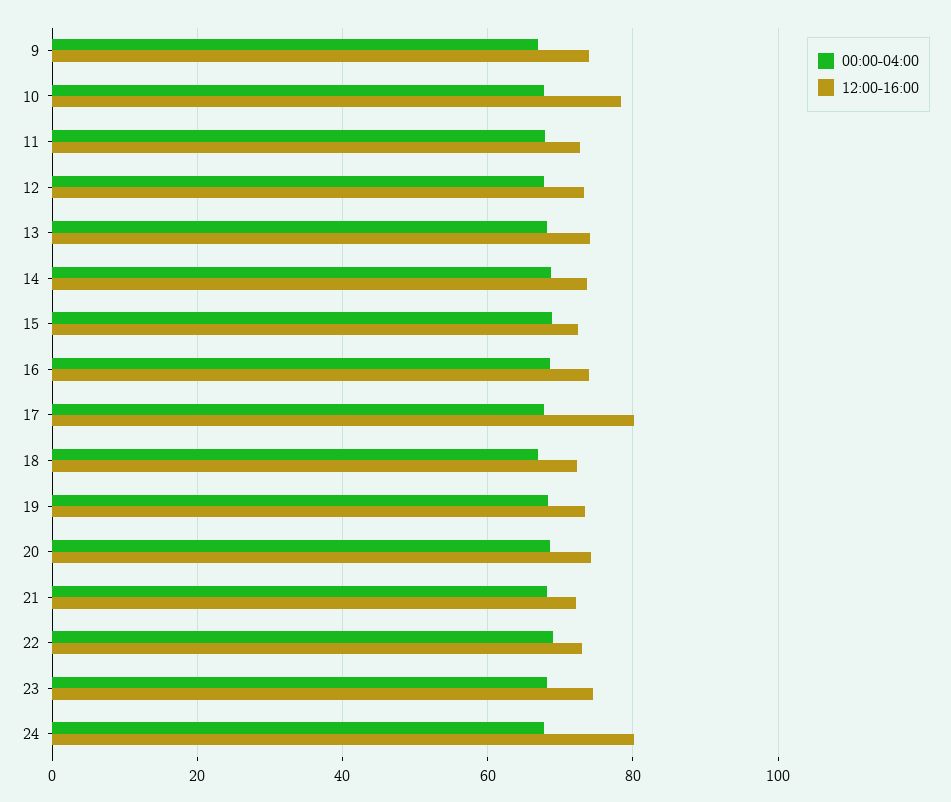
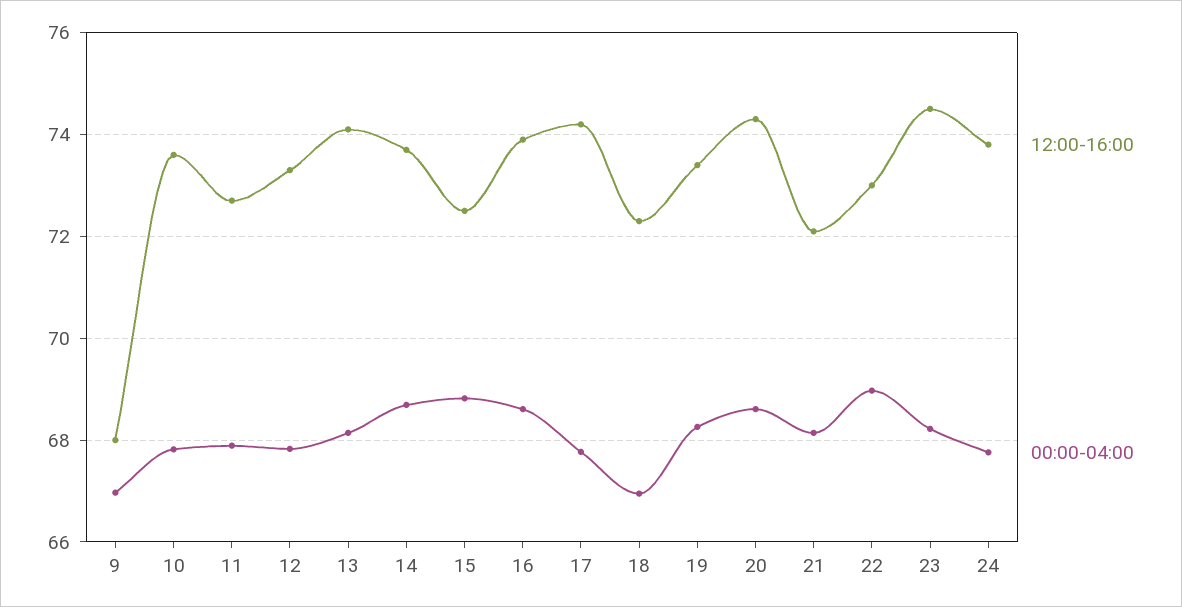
12:00-16:00, 9: 74 -> 68
12:00-16:00, 10: 78 -> 73.6
12:00-16:00, 17: 80 -> 74.2
12:00-16:00, 24: 80 -> 73.8

